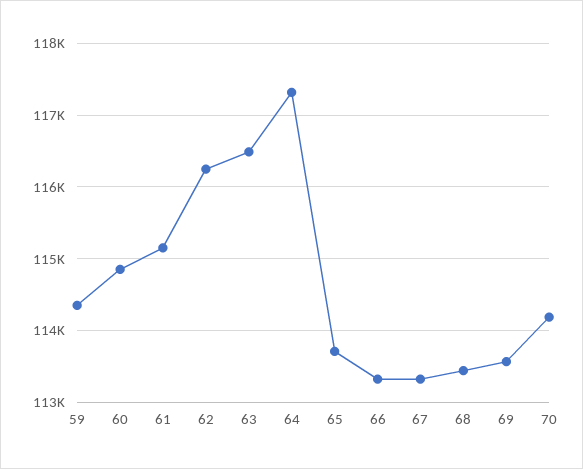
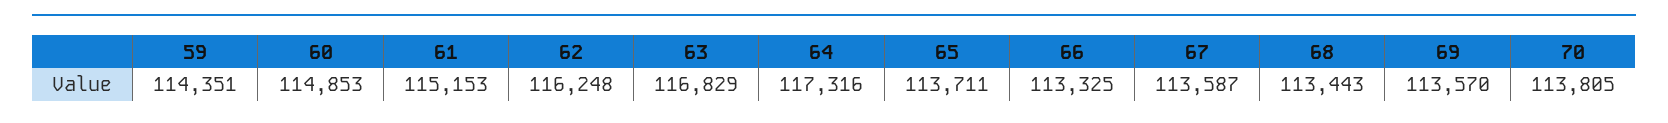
63: 116500 -> 116829
67: 113300 -> 113587
70: 114200 -> 113805

